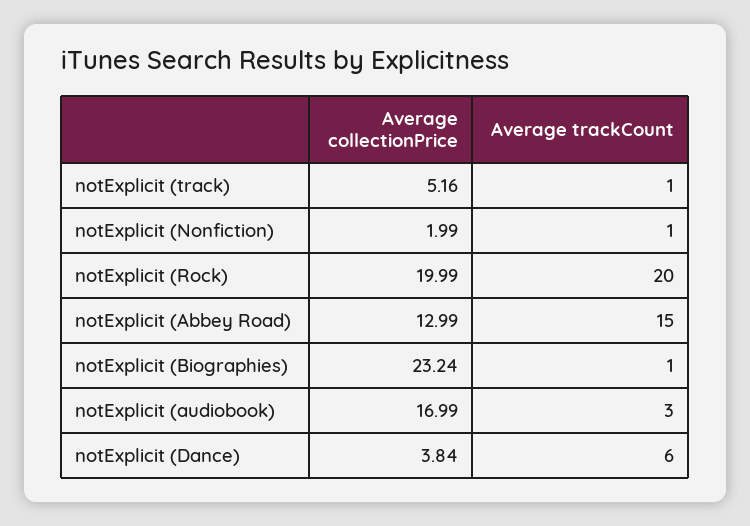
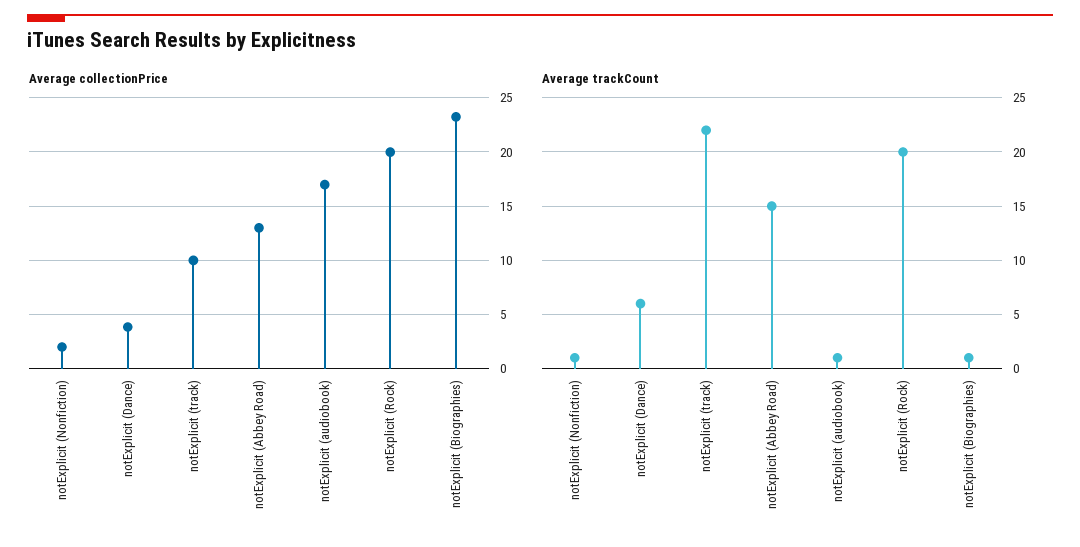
Average collectionPrice, notExplicit (track): 5.16 -> 10
Average trackCount, notExplicit (track): 1 -> 22
Average trackCount, notExplicit (audiobook): 3 -> 1

